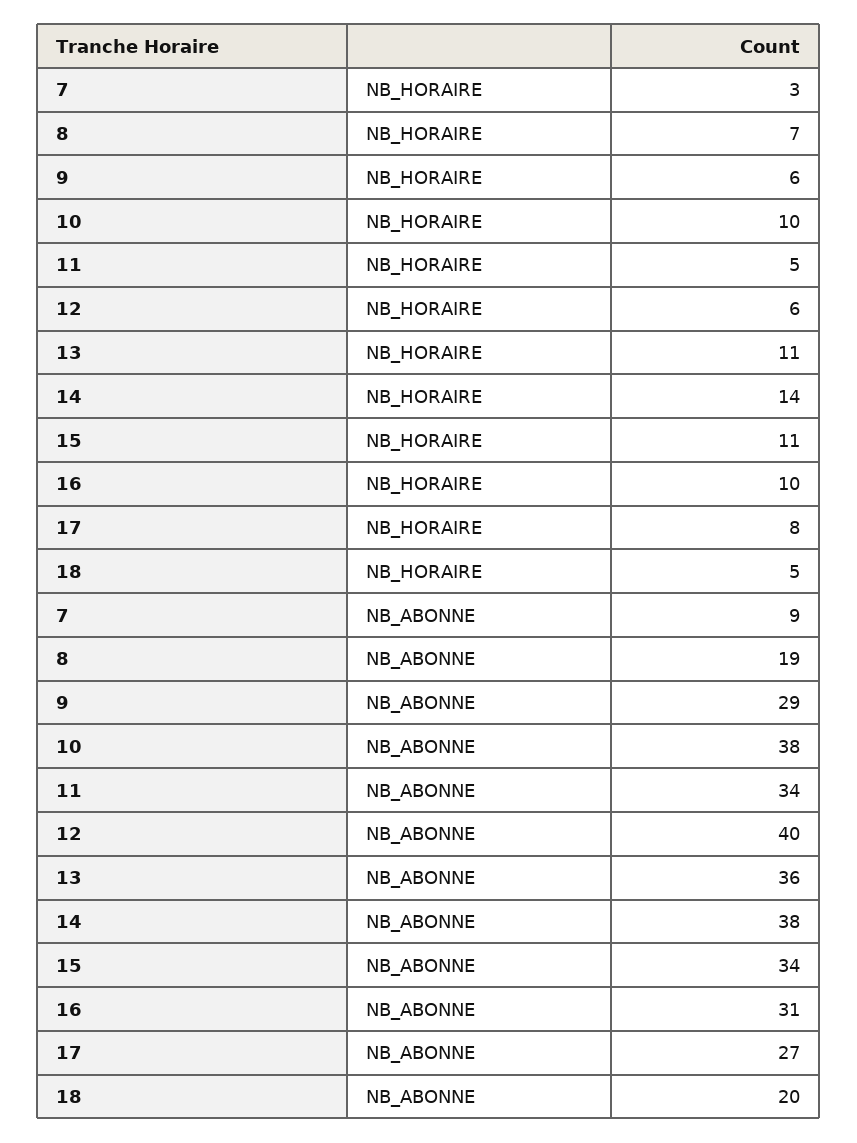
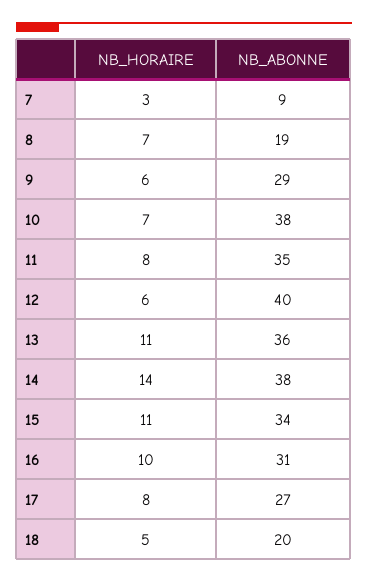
10, NB_HORAIRE: 10 -> 7
11, NB_HORAIRE: 5 -> 8
11, NB_ABONNE: 34 -> 35

